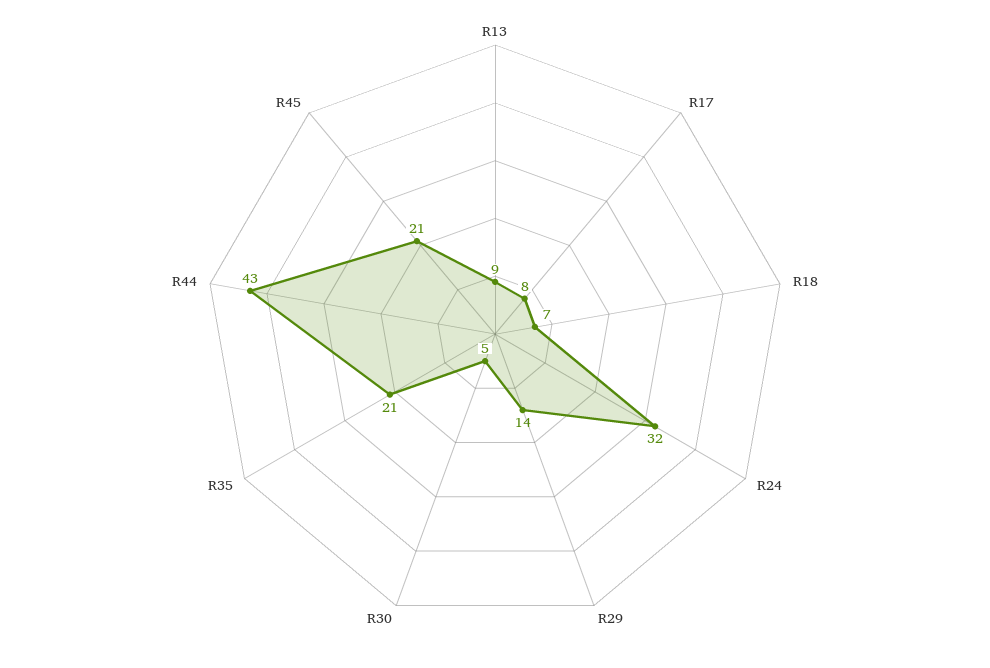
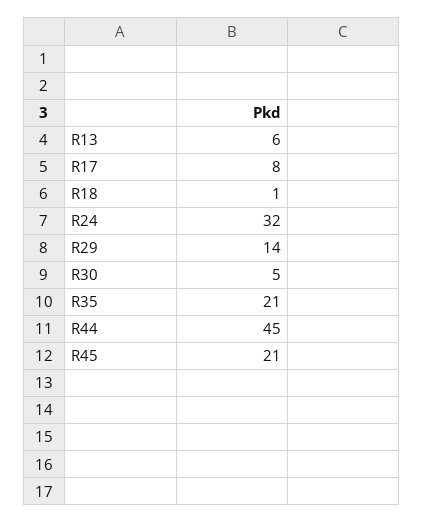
R13: 9 -> 6
R18: 7 -> 1
R44: 43 -> 45

